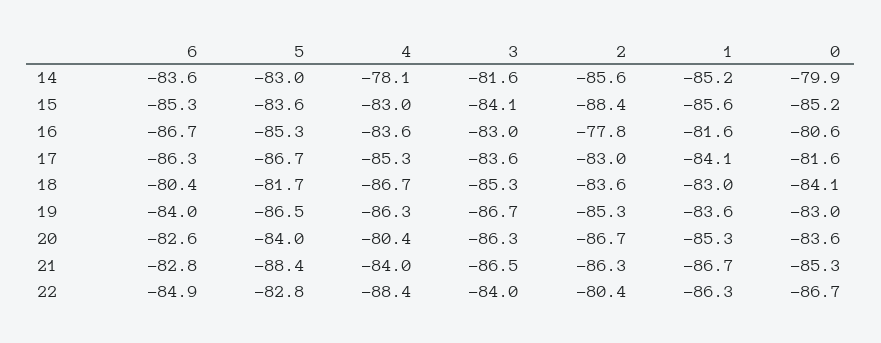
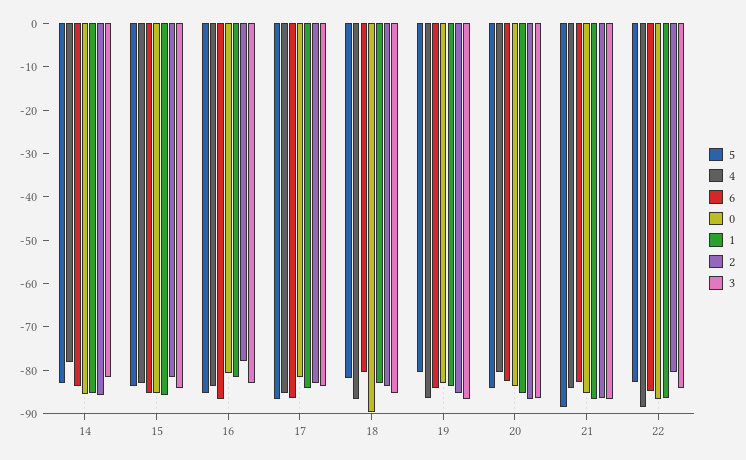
0, 14: -79.9 -> -86
2, 15: -88.4 -> -82
0, 18: -84.1 -> -90
5, 19: -86.5 -> -80

